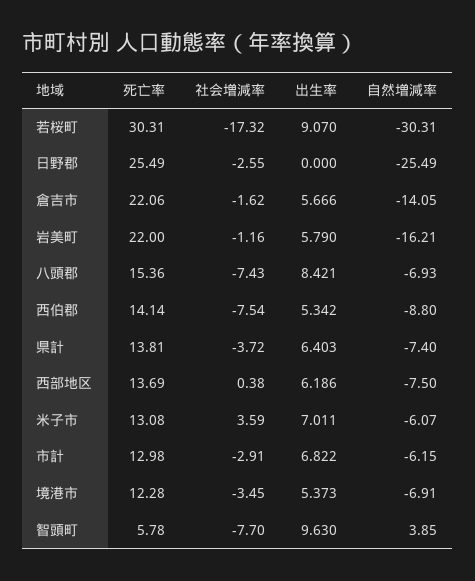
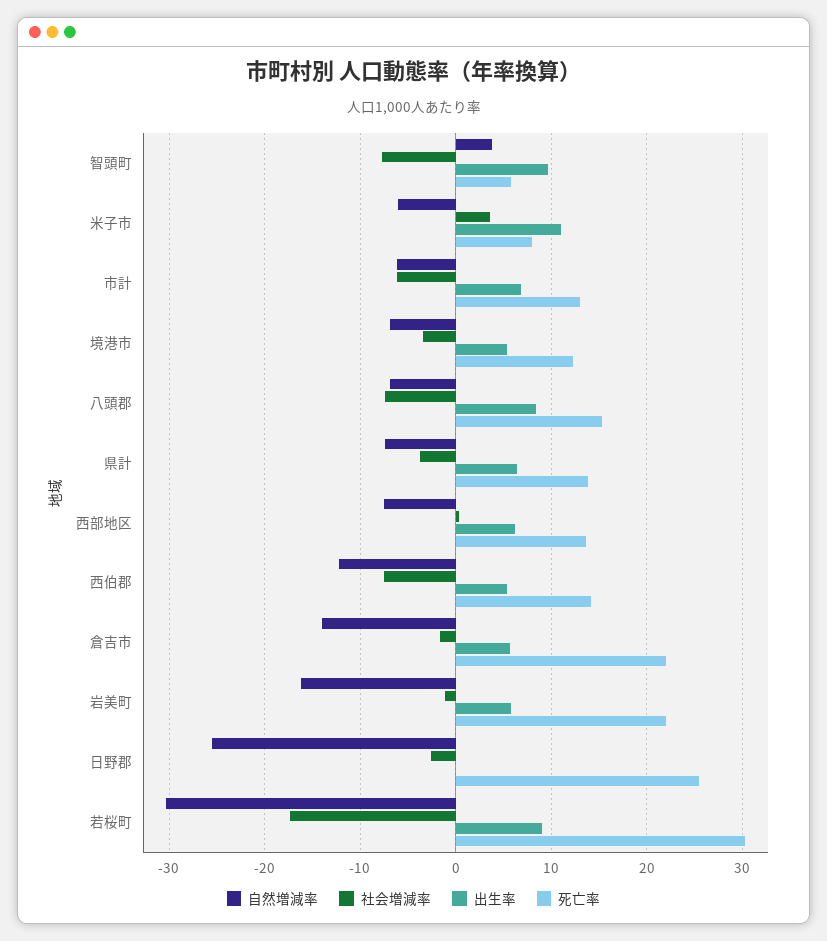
自然増減率, 西伯郡: -8.8 -> -12
死亡率, 米子市: 13.08 -> 8
出生率, 米子市: 7.011 -> 11
社会増減率, 市計: -2.91 -> -6

